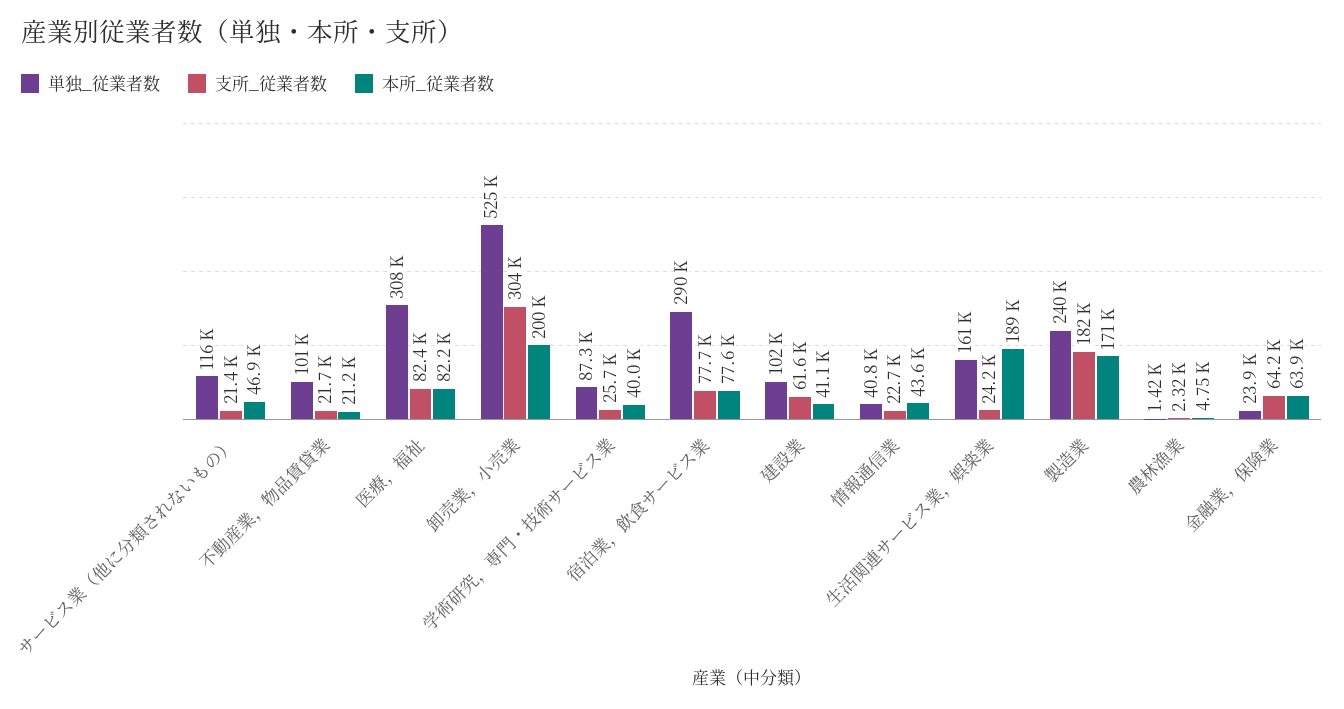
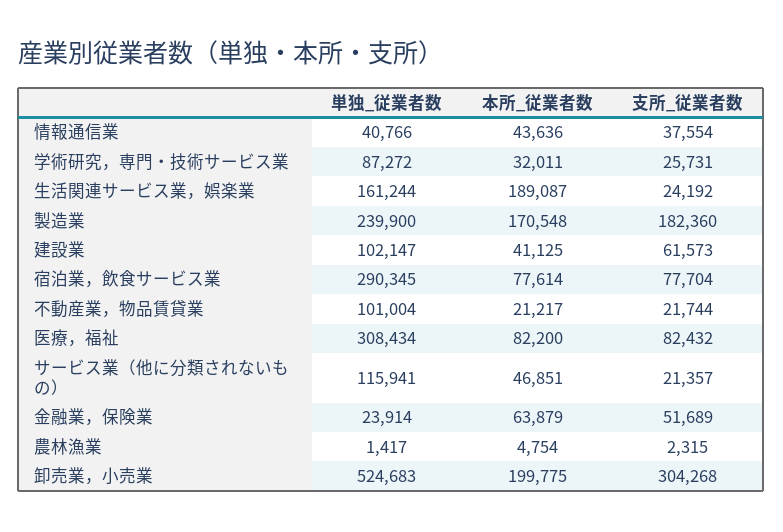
本所_従業者数, 学術研究，専門・技術サービス業: 40000 -> 32011
支所_従業者数, 情報通信業: 22700 -> 37554
支所_従業者数, 金融業，保険業: 64200 -> 51689

